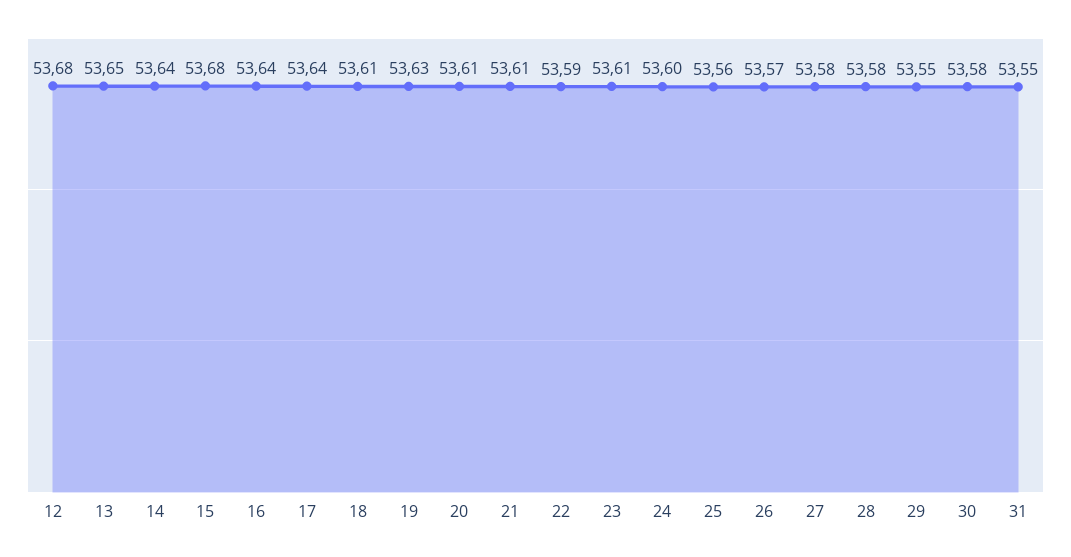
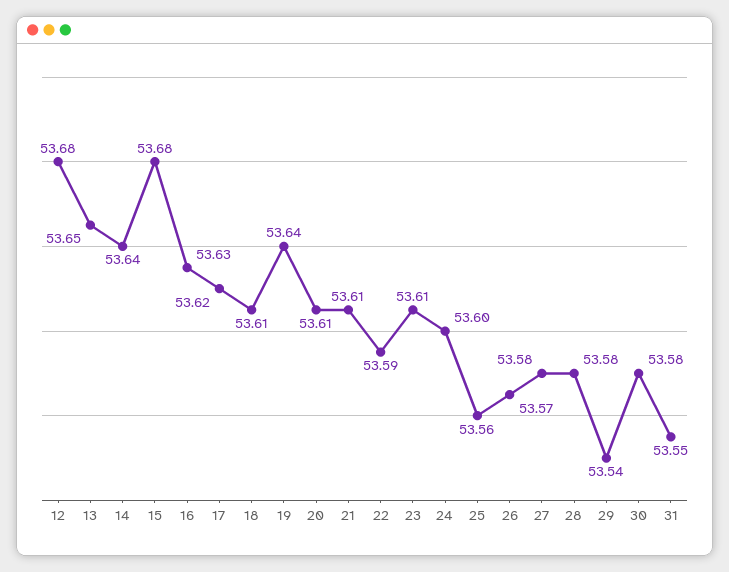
16: 53.64 -> 53.63
17: 53.64 -> 53.62
19: 53.63 -> 53.64
29: 53.55 -> 53.54

